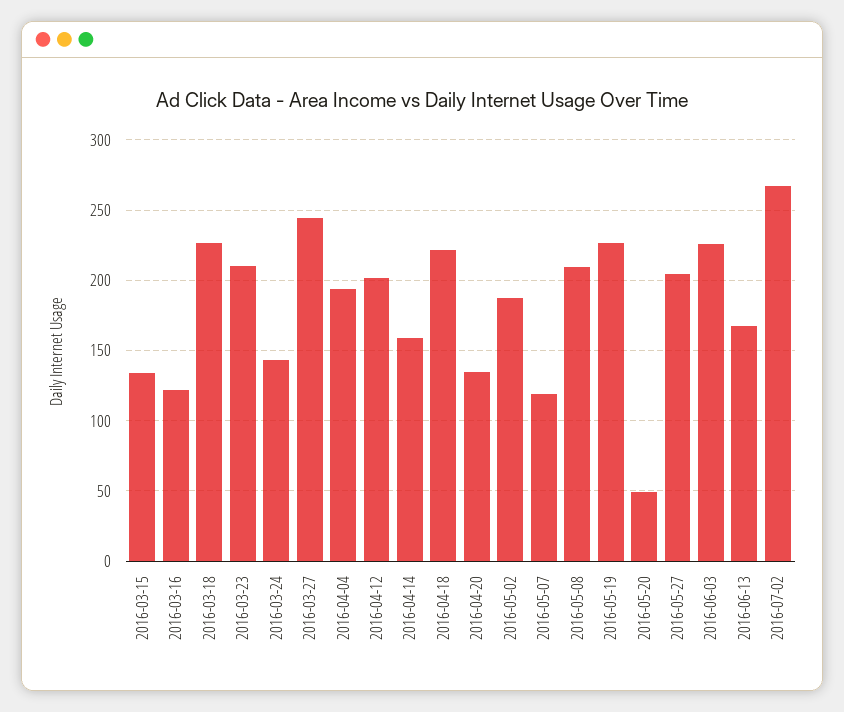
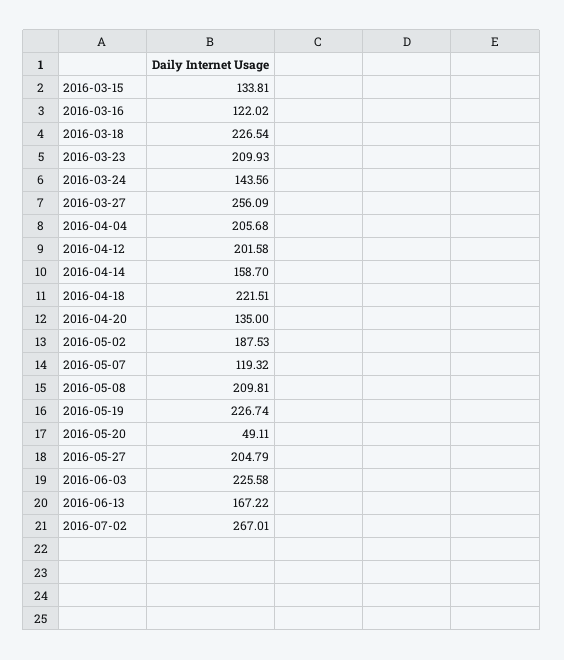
2016-03-27: 245 -> 256.09
2016-04-04: 195 -> 205.68

